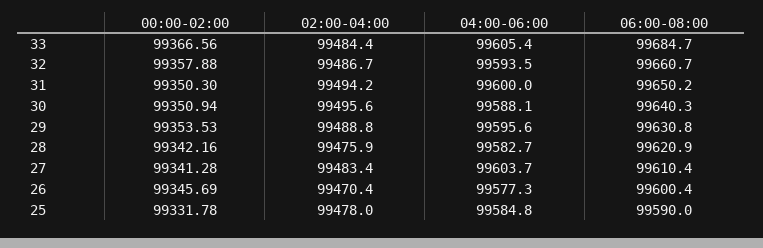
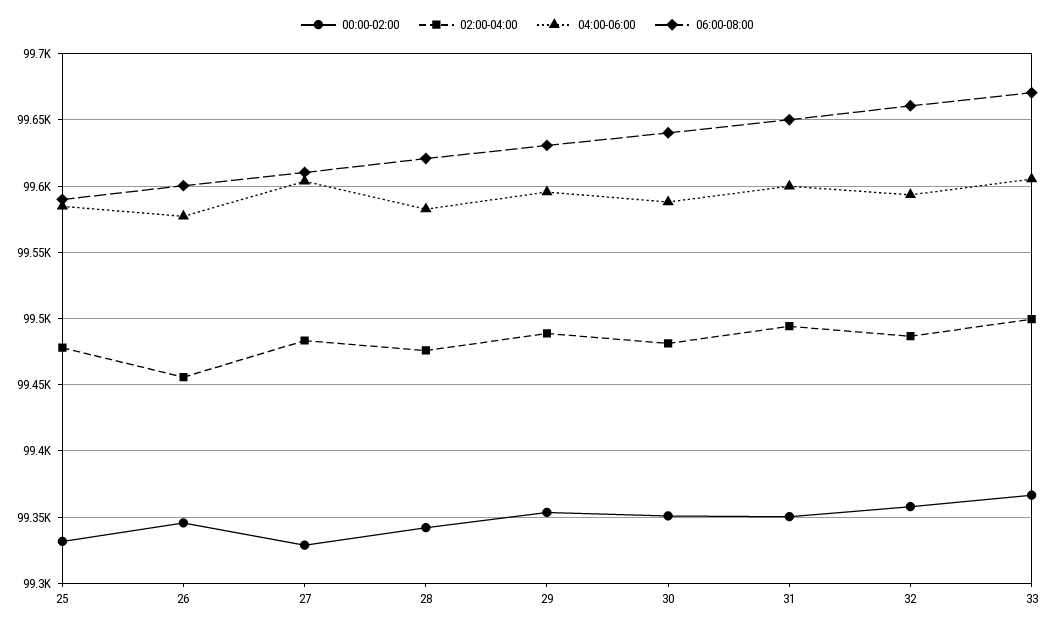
02:00-04:00, 33: 99484.4 -> 99500
06:00-08:00, 33: 99684.7 -> 99670
02:00-04:00, 30: 99495.6 -> 99480
00:00-02:00, 27: 99341.28 -> 99330
02:00-04:00, 26: 99470.4 -> 99455

